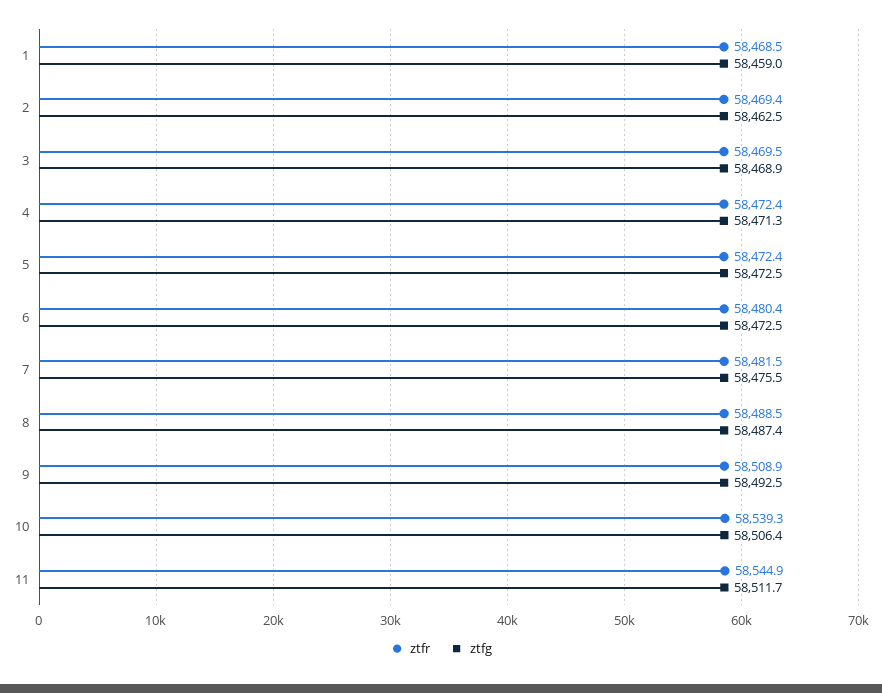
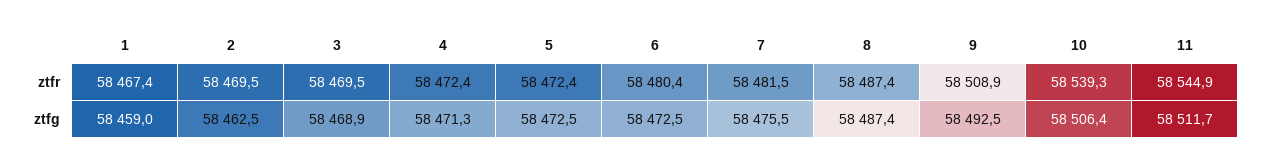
ztfr, 1: 58468.5 -> 58467.4
ztfr, 2: 58469.4 -> 58469.5
ztfr, 8: 58488.5 -> 58487.4

